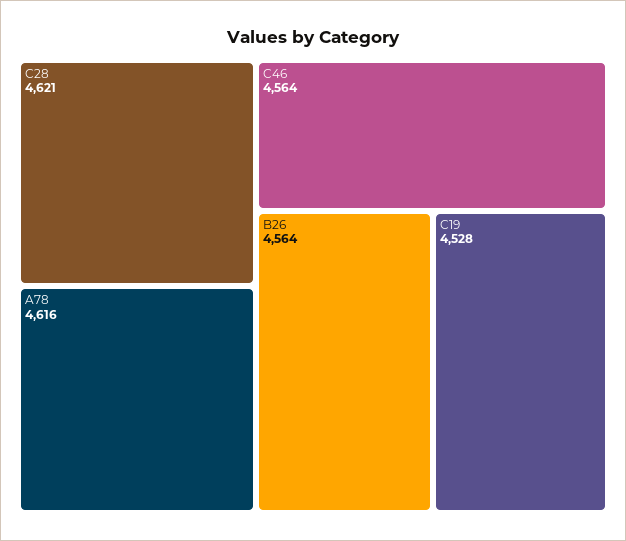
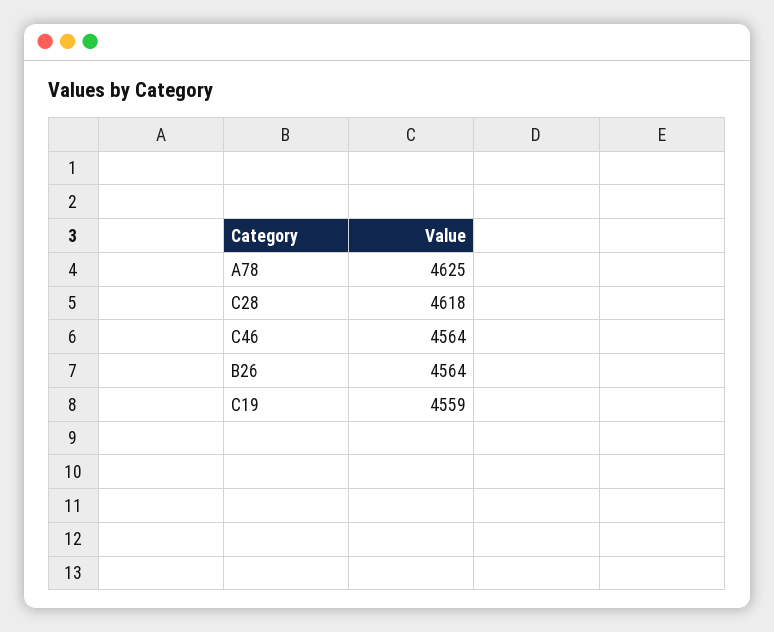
C28: 4621 -> 4618
A78: 4616 -> 4625
C19: 4528 -> 4559

